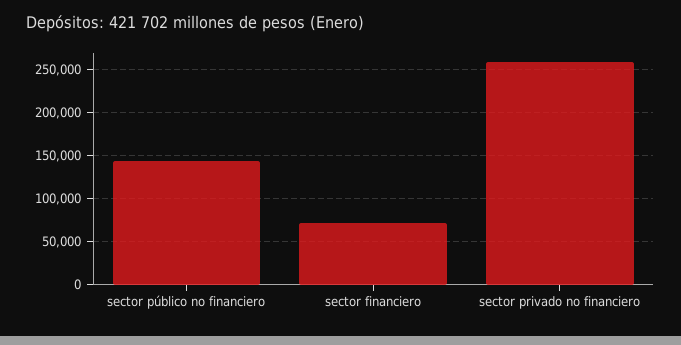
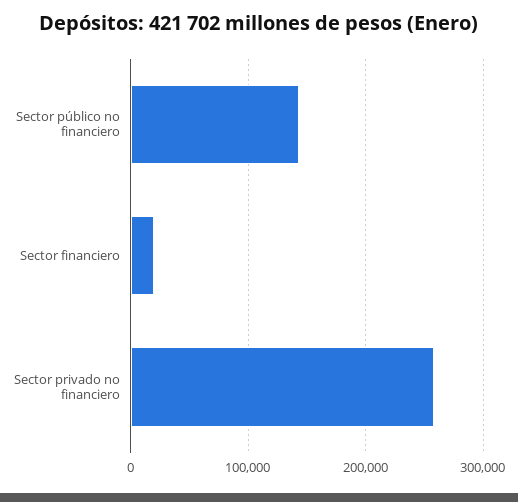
sector financiero: 70000 -> 20000

